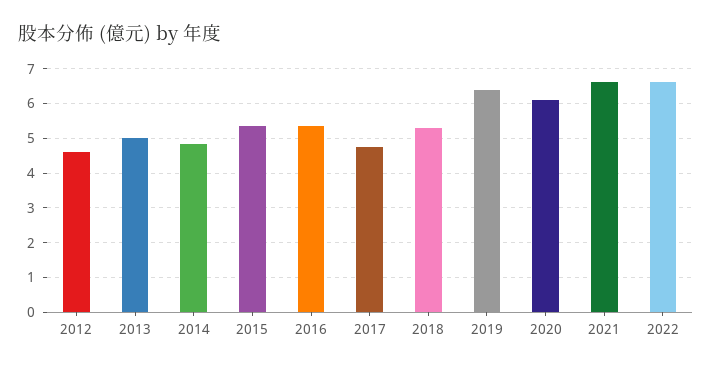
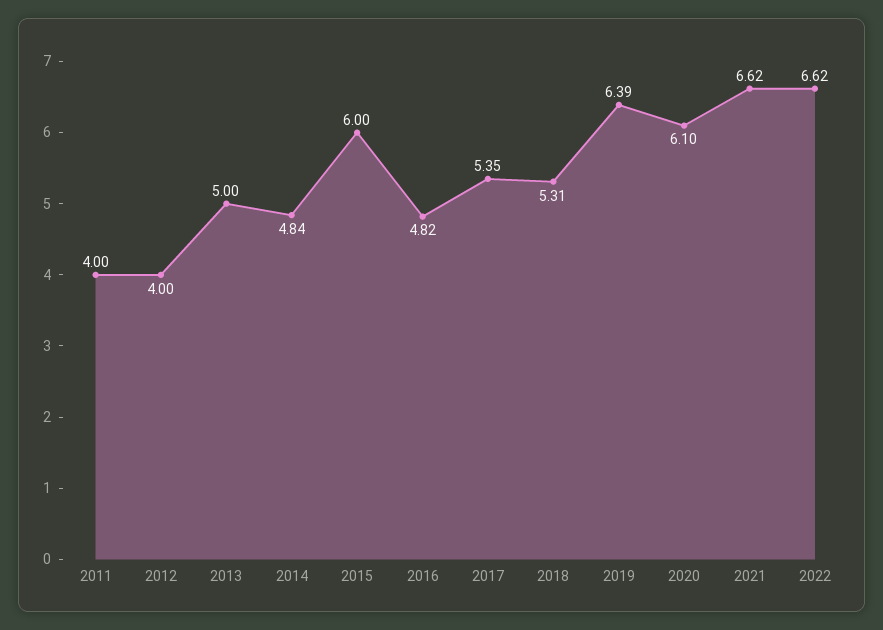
2012: 4.6 -> 4
2015: 5.4 -> 6
2016: 5.4 -> 4.82
2017: 4.8 -> 5.35
2011: none -> 4

